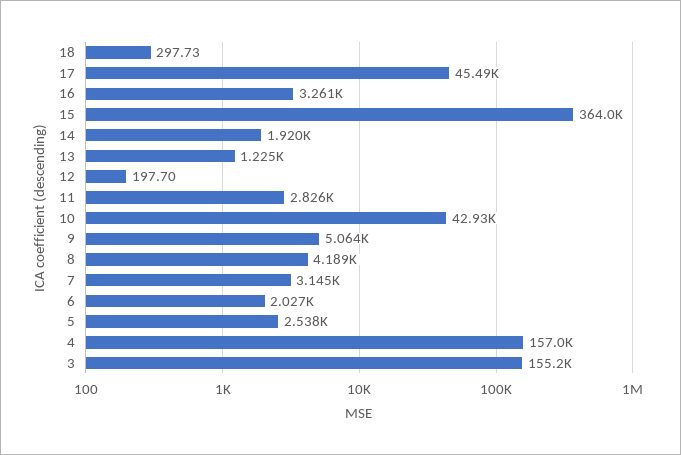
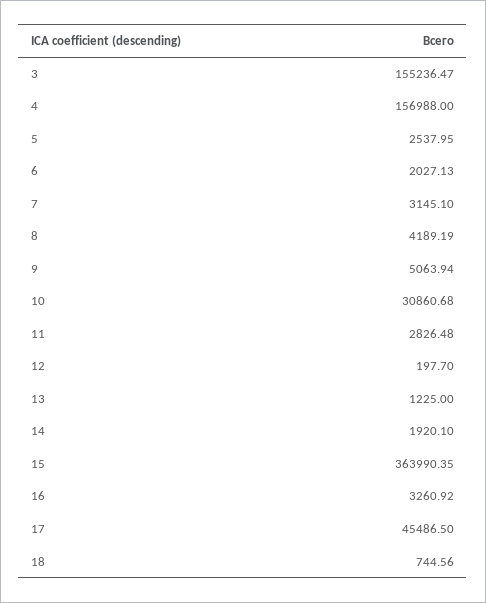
18: 297.73 -> 744.56
10: 42930 -> 30860.68

